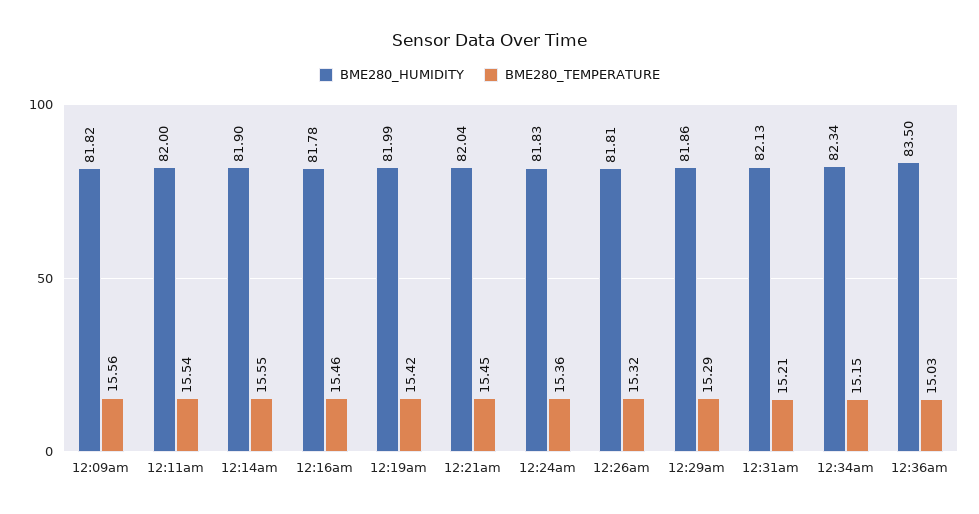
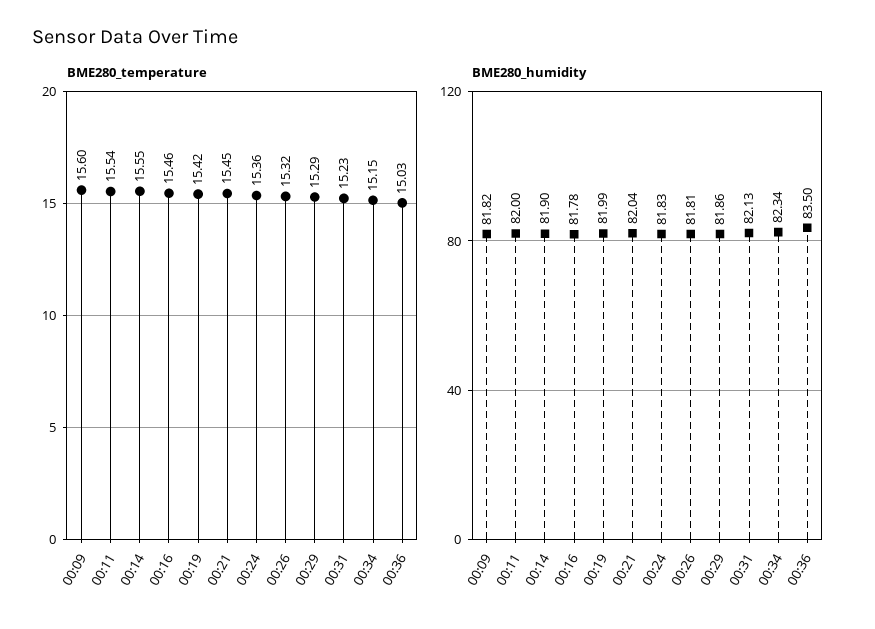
BME280_TEMPERATURE, 12:09am: 15.56 -> 15.6
BME280_TEMPERATURE, 12:31am: 15.21 -> 15.23

